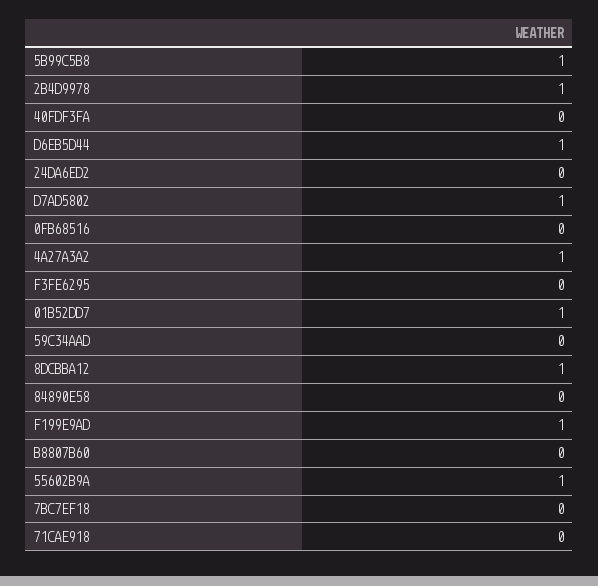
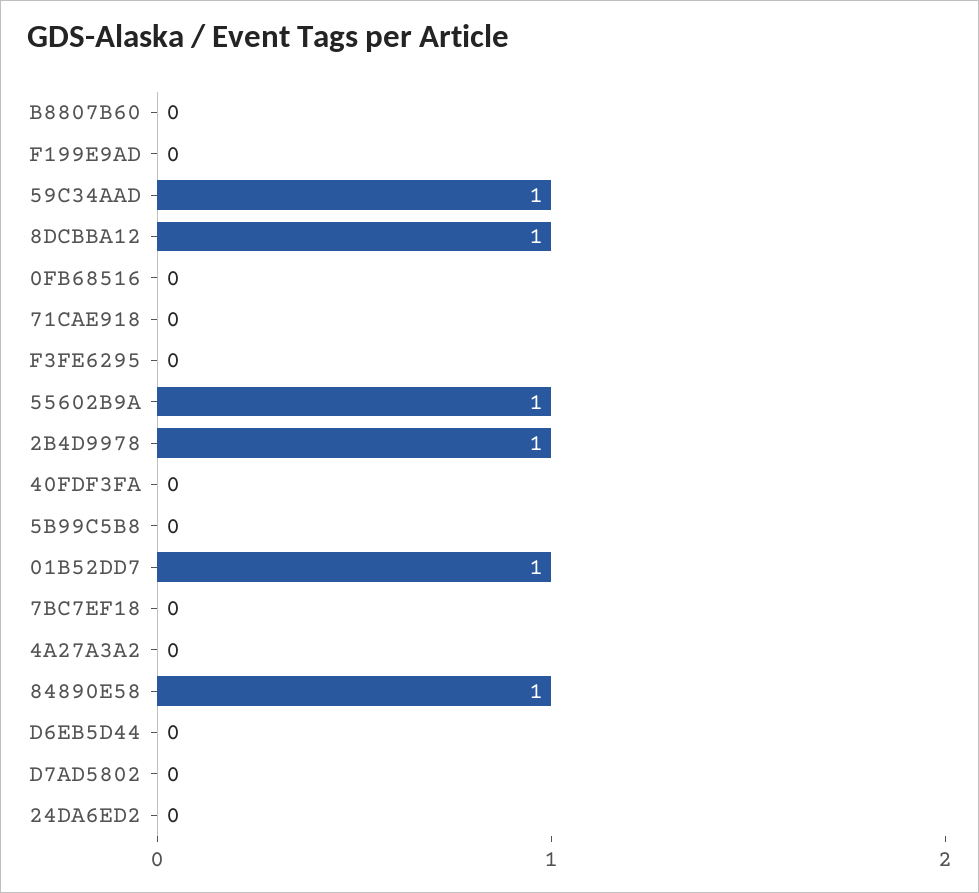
5B99C5B8: 1 -> 0
D6EB5D44: 1 -> 0
D7AD5802: 1 -> 0
4A27A3A2: 1 -> 0
59C34AAD: 0 -> 1
84890E58: 0 -> 1
F199E9AD: 1 -> 0

